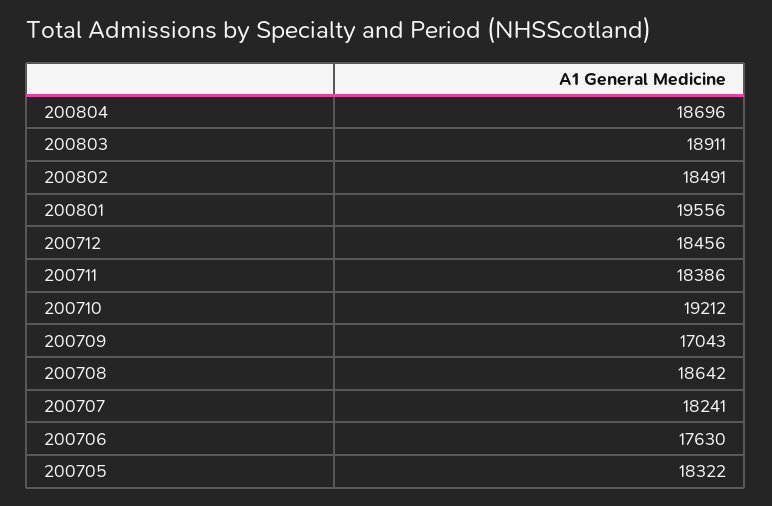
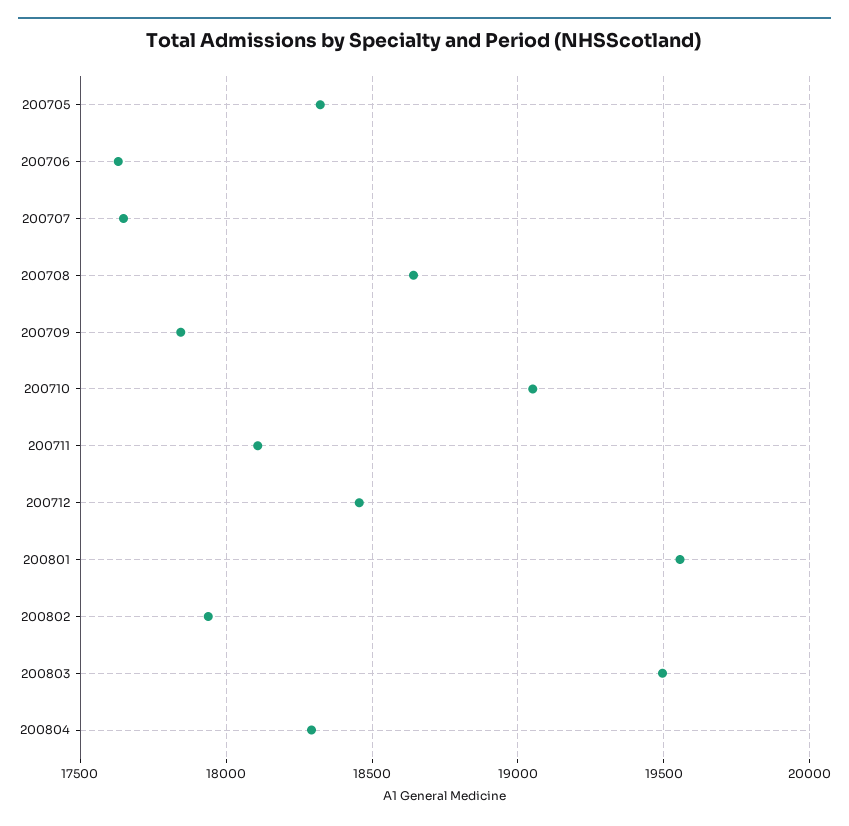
200804: 18696 -> 18300
200803: 18911 -> 19500
200802: 18491 -> 17950
200711: 18386 -> 18100
200710: 19212 -> 19050
200709: 17043 -> 17850
200707: 18241 -> 17650

